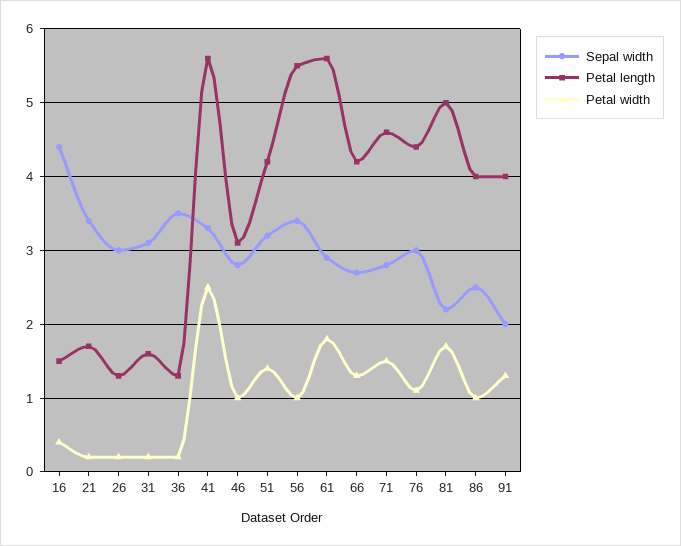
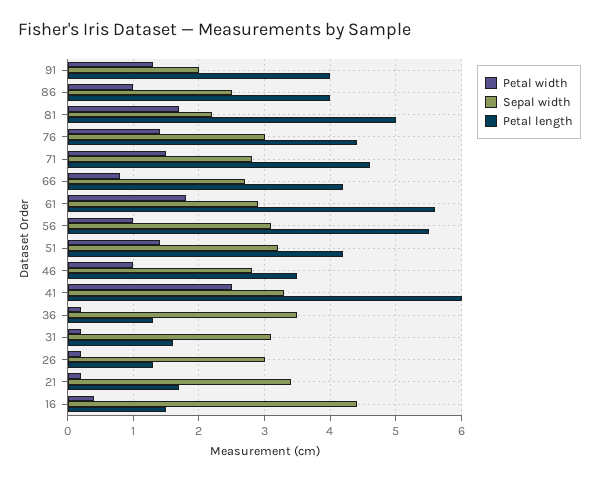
Petal length, 41: 5.6 -> 6
Petal length, 46: 3.1 -> 3.5
Sepal width, 56: 3.4 -> 3.1
Petal width, 66: 1.3 -> 0.8
Petal width, 76: 1.1 -> 1.4

